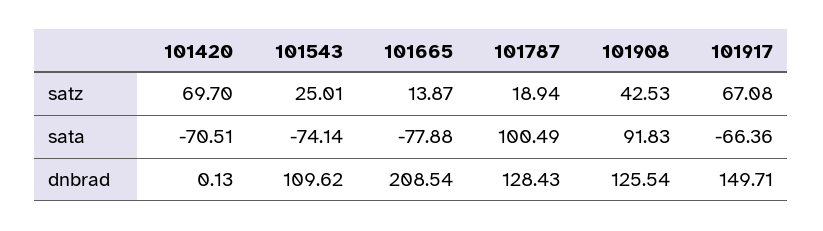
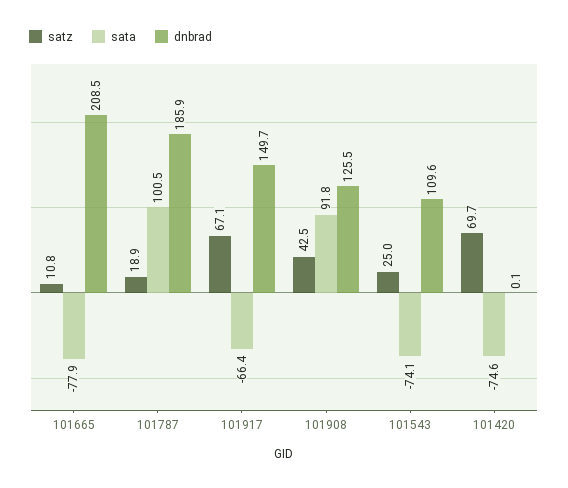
satz, 101665: 13.87 -> 10.8
sata, 101420: -70.51 -> -74.6
dnbrad, 101787: 128.43 -> 185.9

